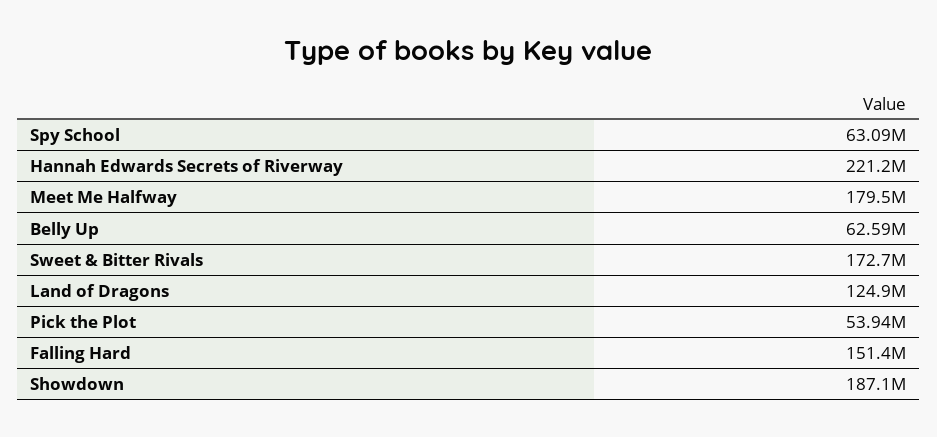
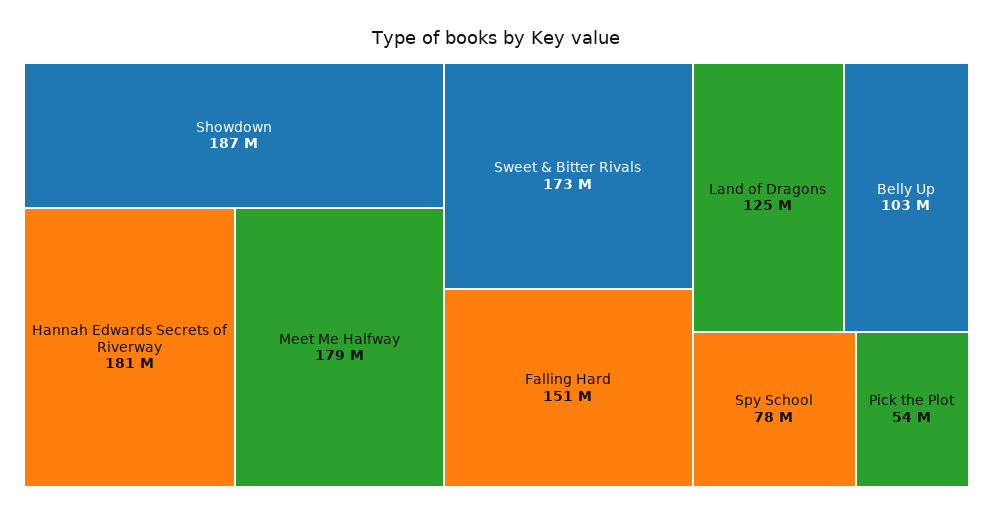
Spy School: 63090000 -> 78000000
Hannah Edwards Secrets of Riverway: 221200000 -> 181000000
Belly Up: 62590000 -> 103000000

